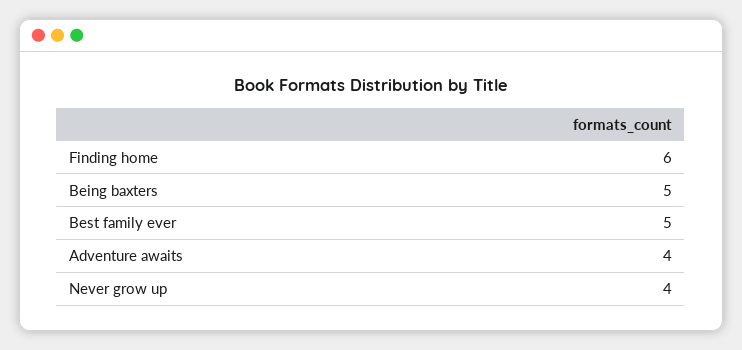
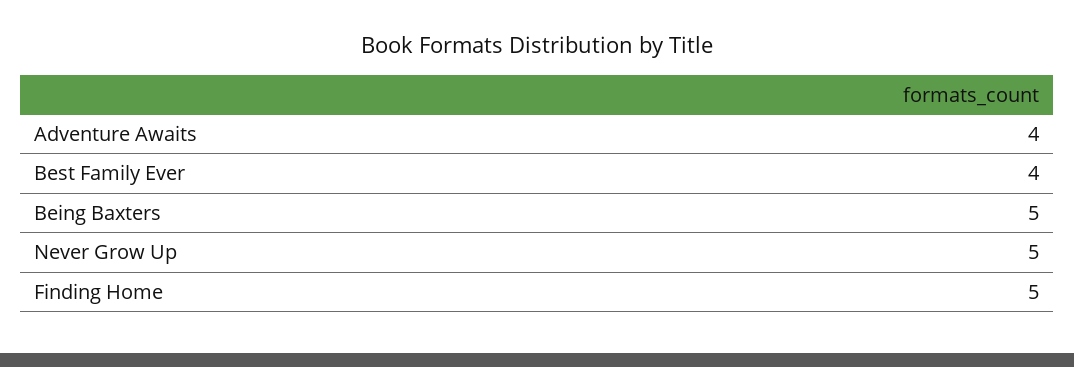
Finding home: 6 -> 5
Best family ever: 5 -> 4
Never grow up: 4 -> 5

